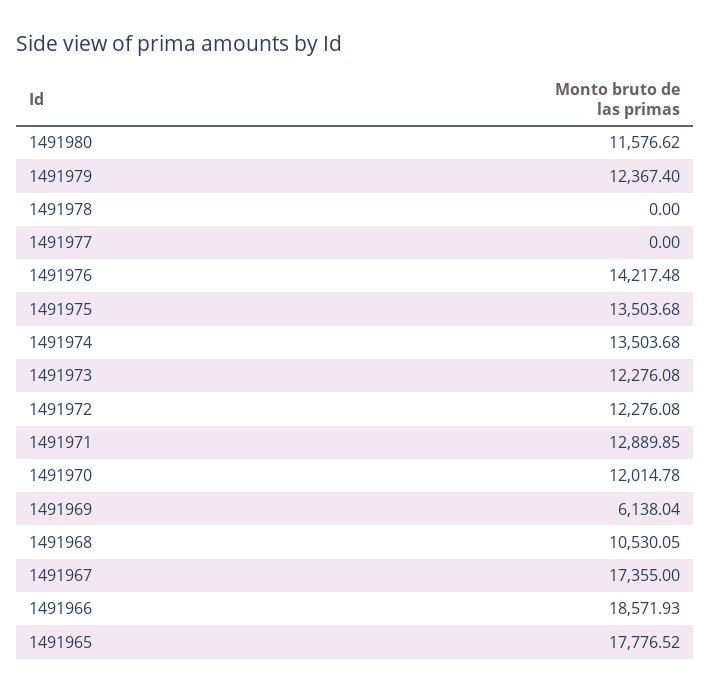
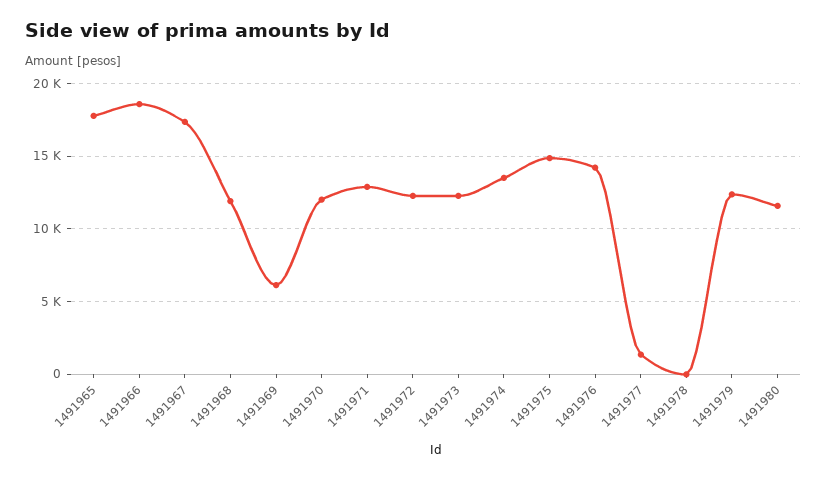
1491977: 0 -> 1500
1491975: 13503.68 -> 15000
1491968: 10530.05 -> 12000

